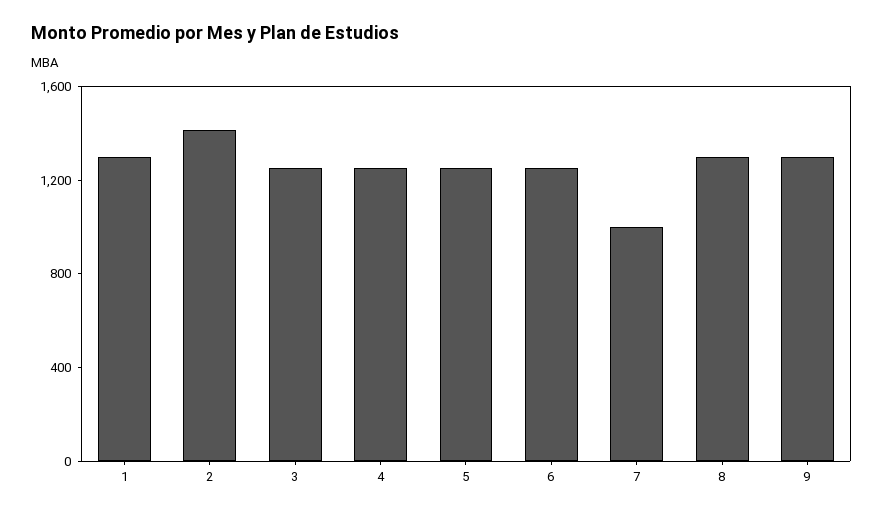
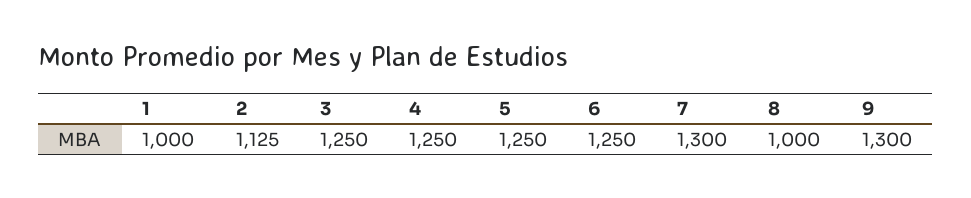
1: 1300 -> 1000
2: 1400 -> 1125
7: 1000 -> 1300
8: 1300 -> 1000

